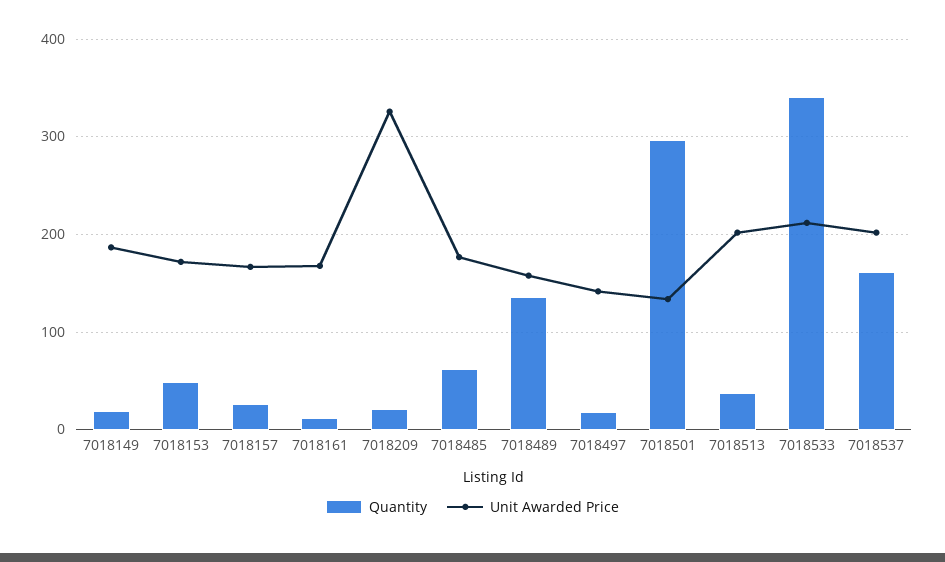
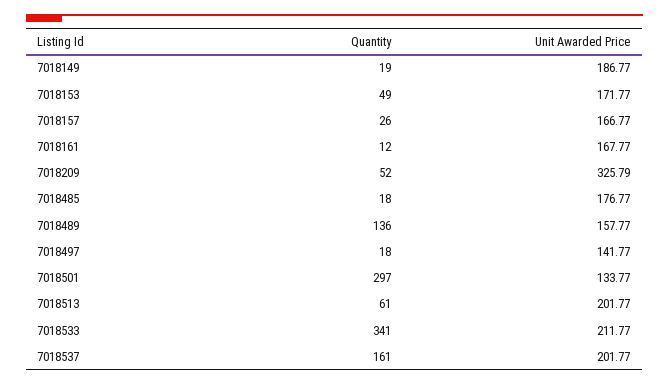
Quantity, 7018209: 20 -> 52
Quantity, 7018485: 60 -> 18
Quantity, 7018513: 40 -> 61

